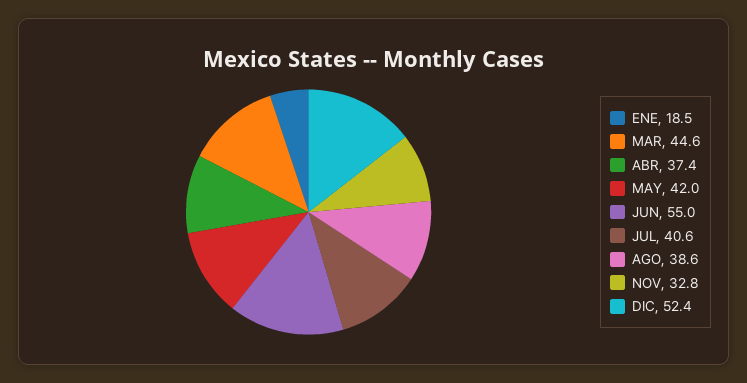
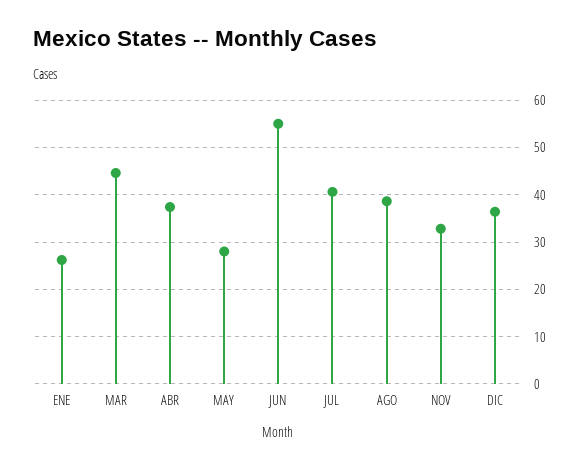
ENE: 18.5 -> 26
MAY: 42 -> 28
DIC: 52.4 -> 36

